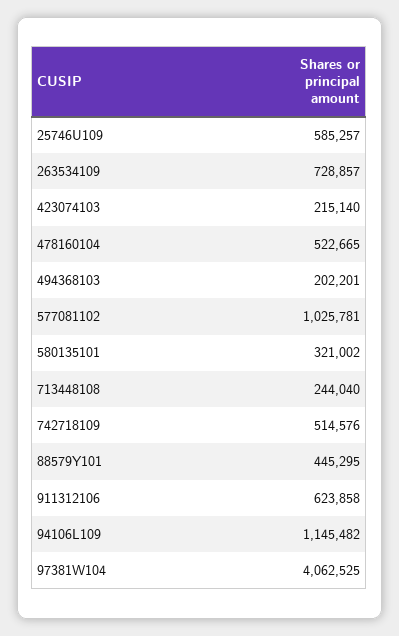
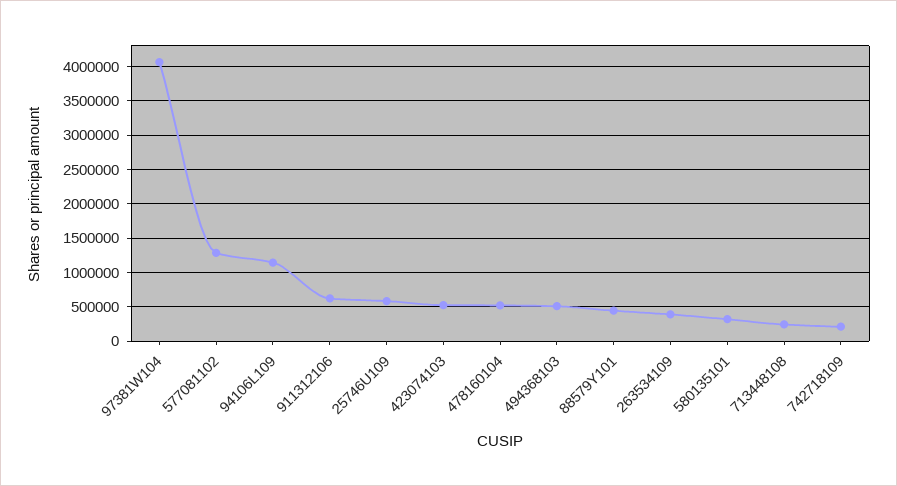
263534109: 728857 -> 400000
423074103: 215140 -> 500000
494368103: 202201 -> 500000
577081102: 1025781 -> 1300000
742718109: 514576 -> 200000

